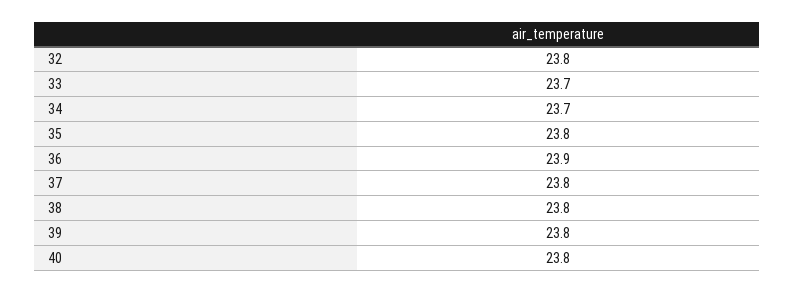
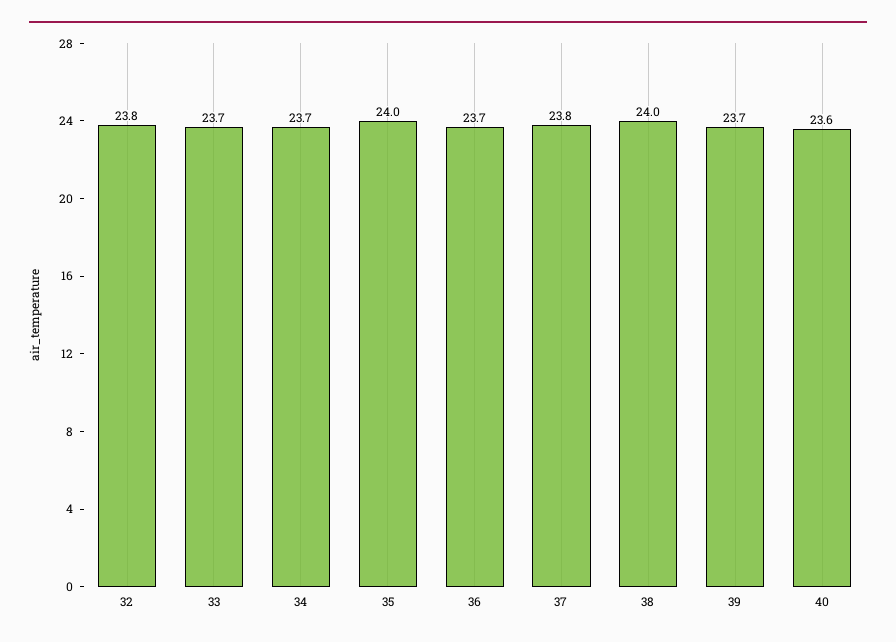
35: 23.8 -> 24
36: 23.9 -> 23.7
38: 23.8 -> 24
39: 23.8 -> 23.7
40: 23.8 -> 23.6

